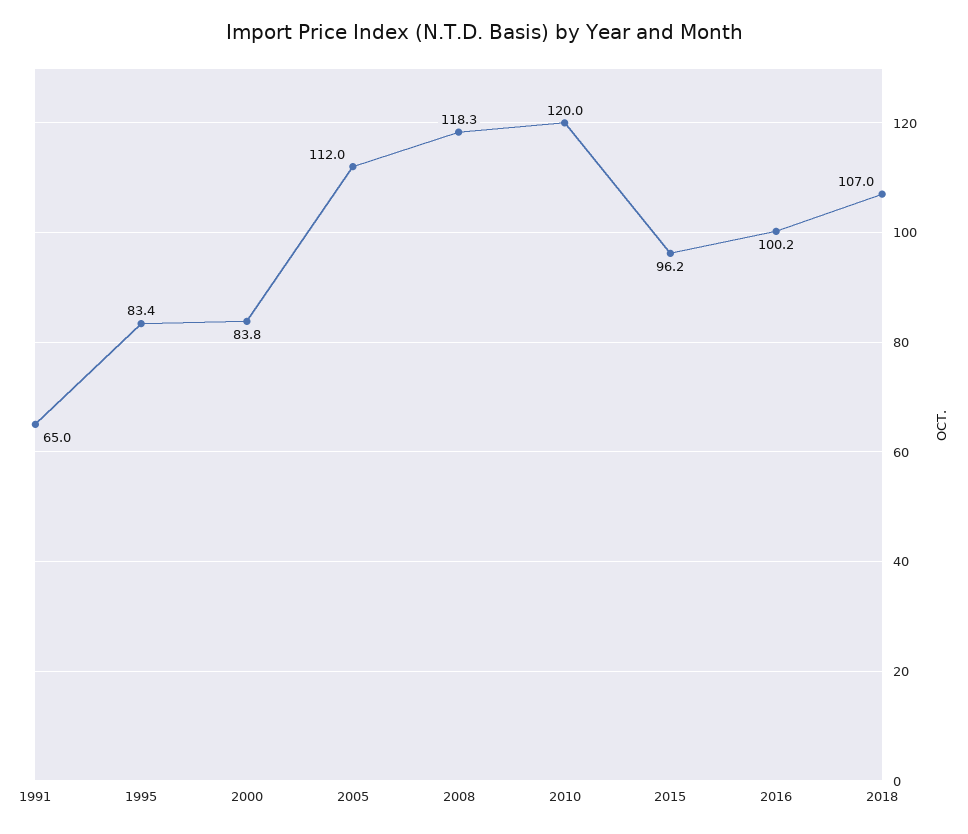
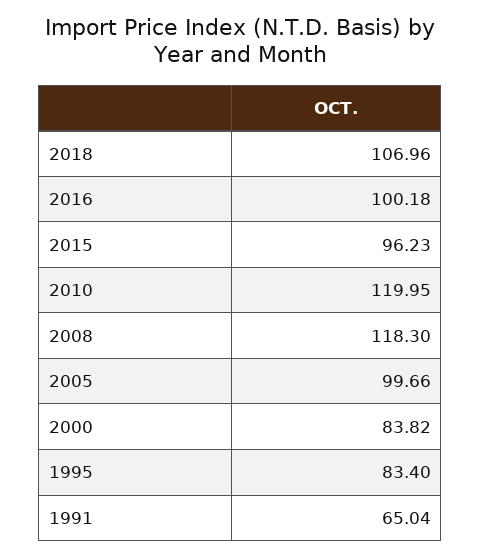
2005: 112 -> 99.66

